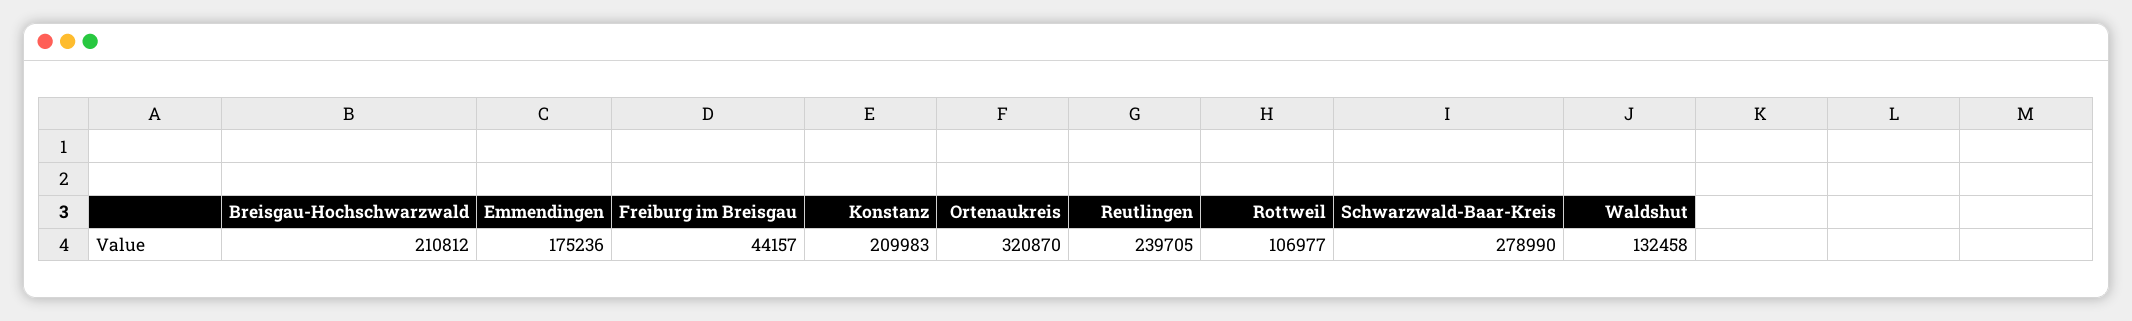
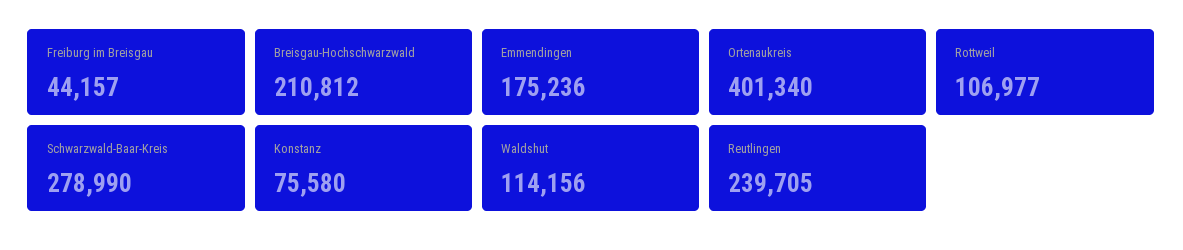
Konstanz: 209983 -> 75580
Ortenaukreis: 320870 -> 401340
Waldshut: 132458 -> 114156

